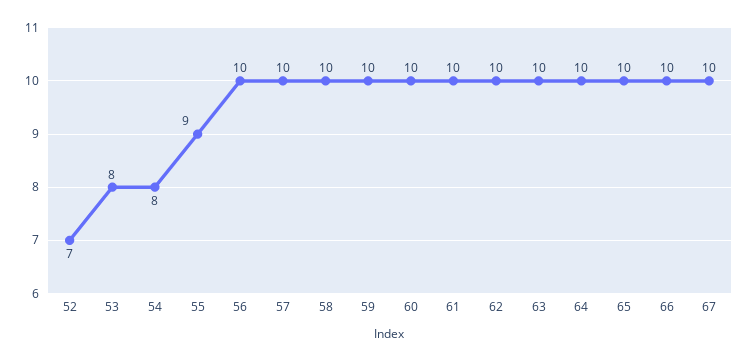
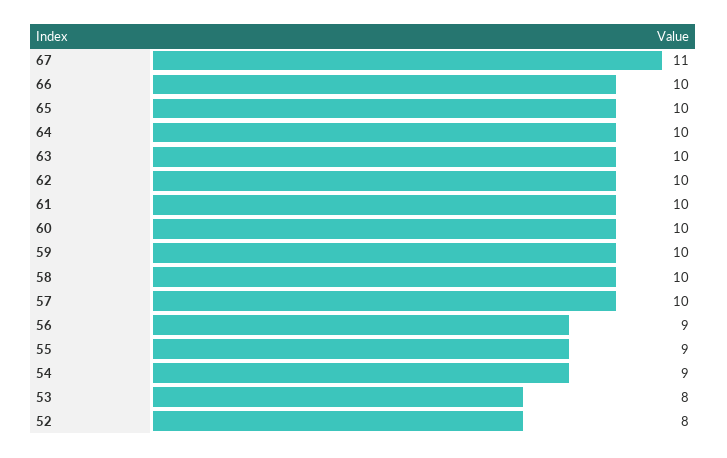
52: 7 -> 8
54: 8 -> 9
56: 10 -> 9
67: 10 -> 11

